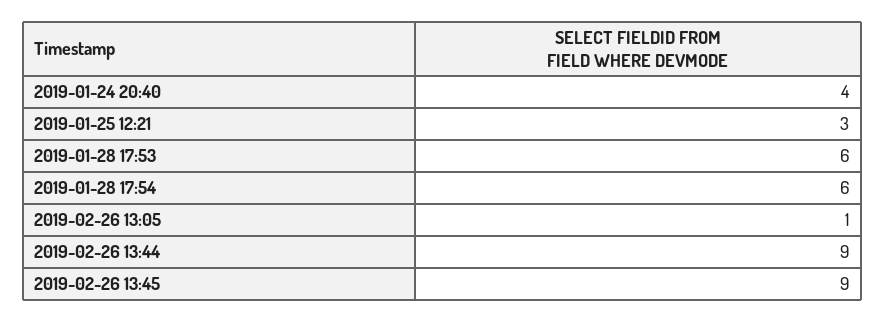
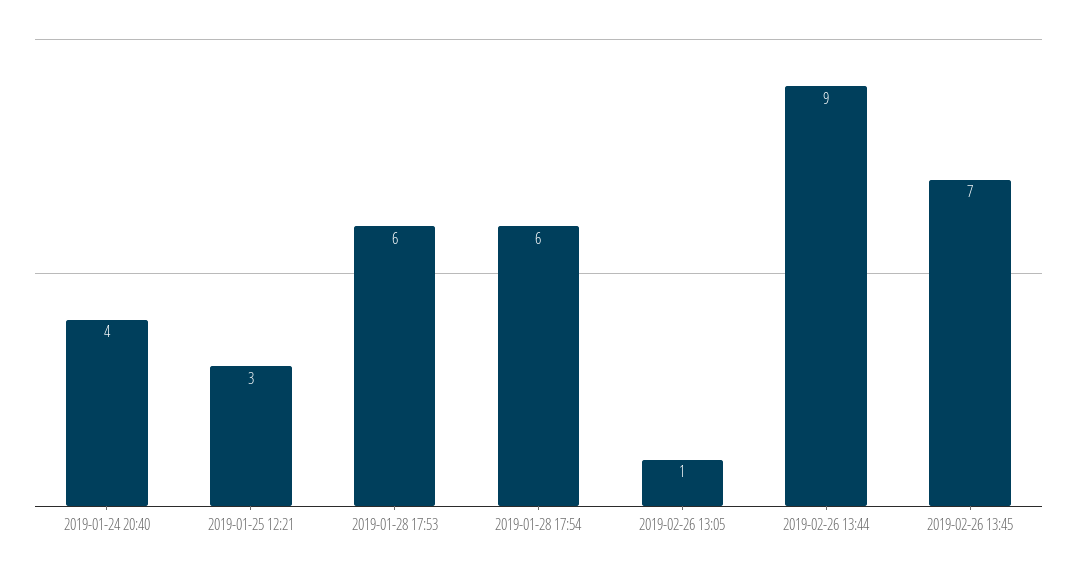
2019-02-26 13:45: 9 -> 7

